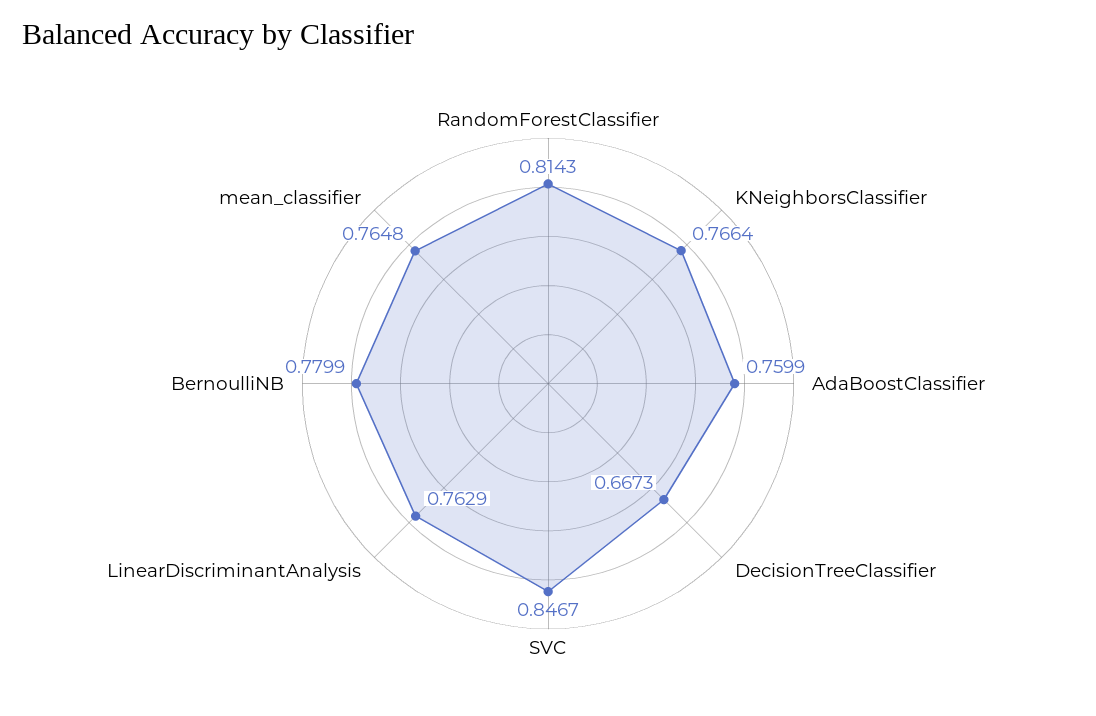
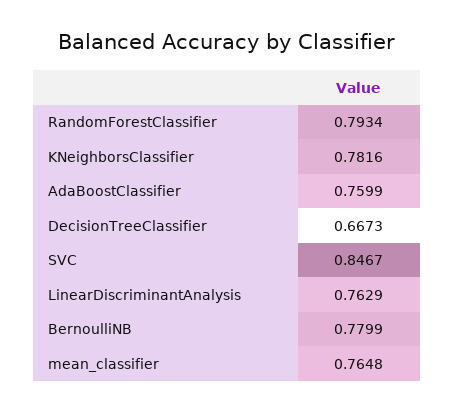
RandomForestClassifier: 0.8143 -> 0.7934
KNeighborsClassifier: 0.7664 -> 0.7816

